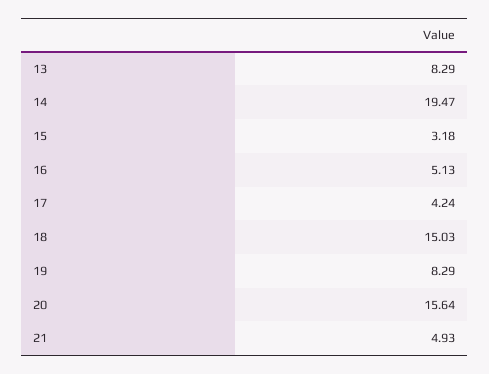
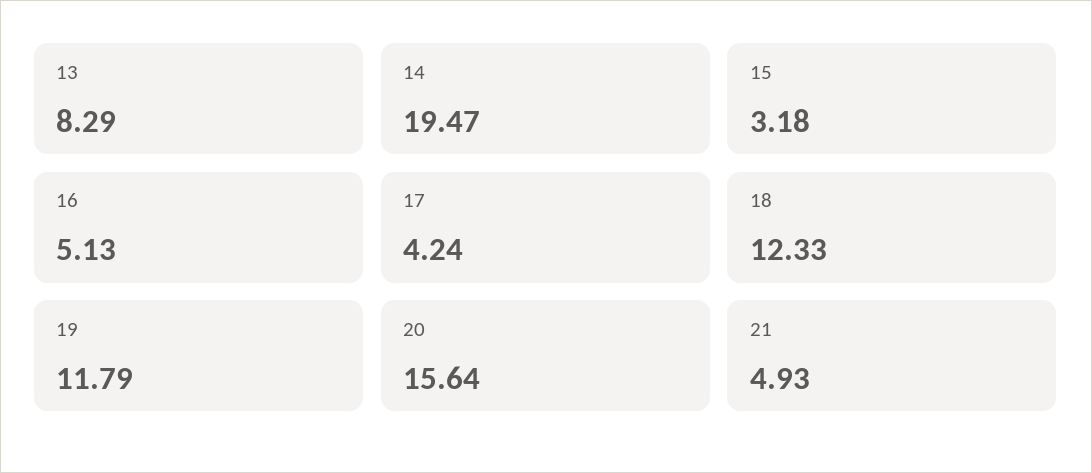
18: 15.03 -> 12.33
19: 8.29 -> 11.79

